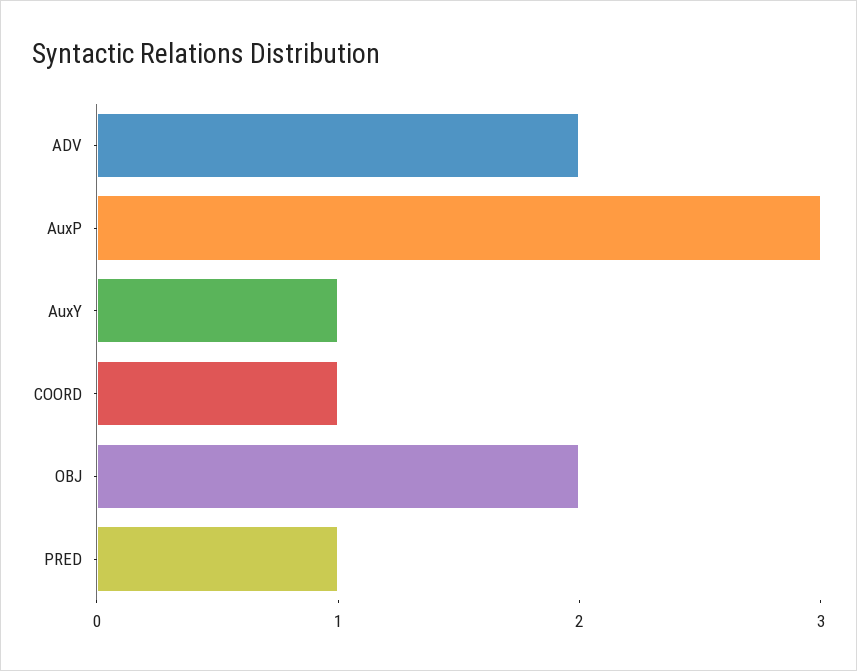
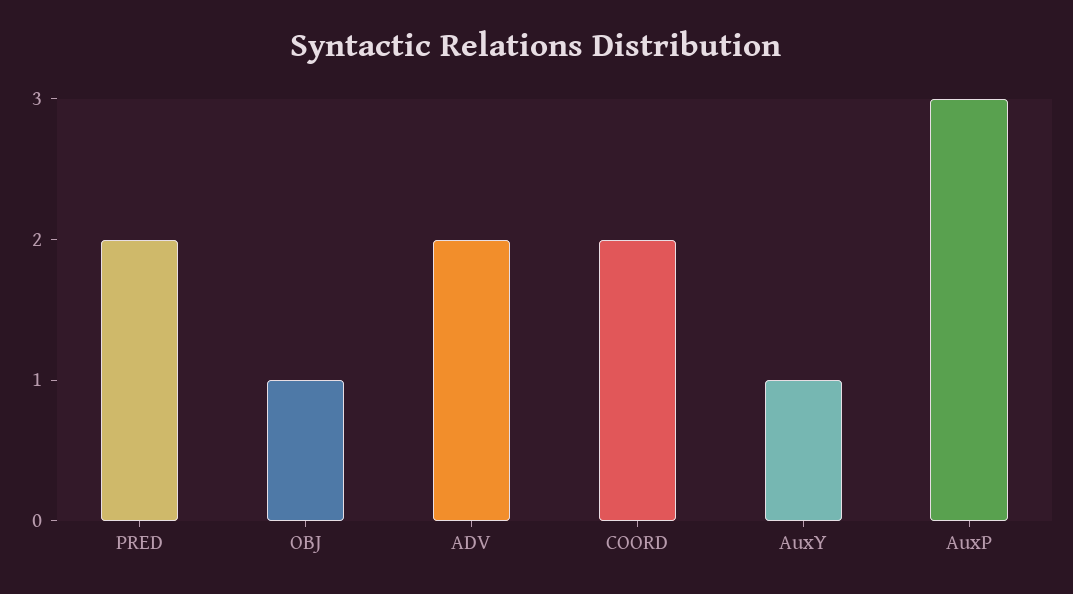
COORD: 1 -> 2
OBJ: 2 -> 1
PRED: 1 -> 2

